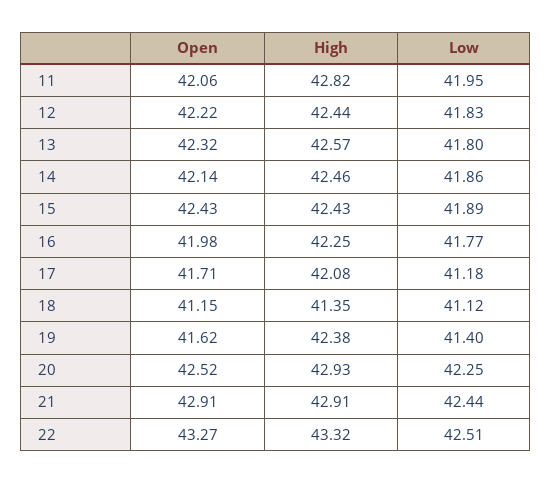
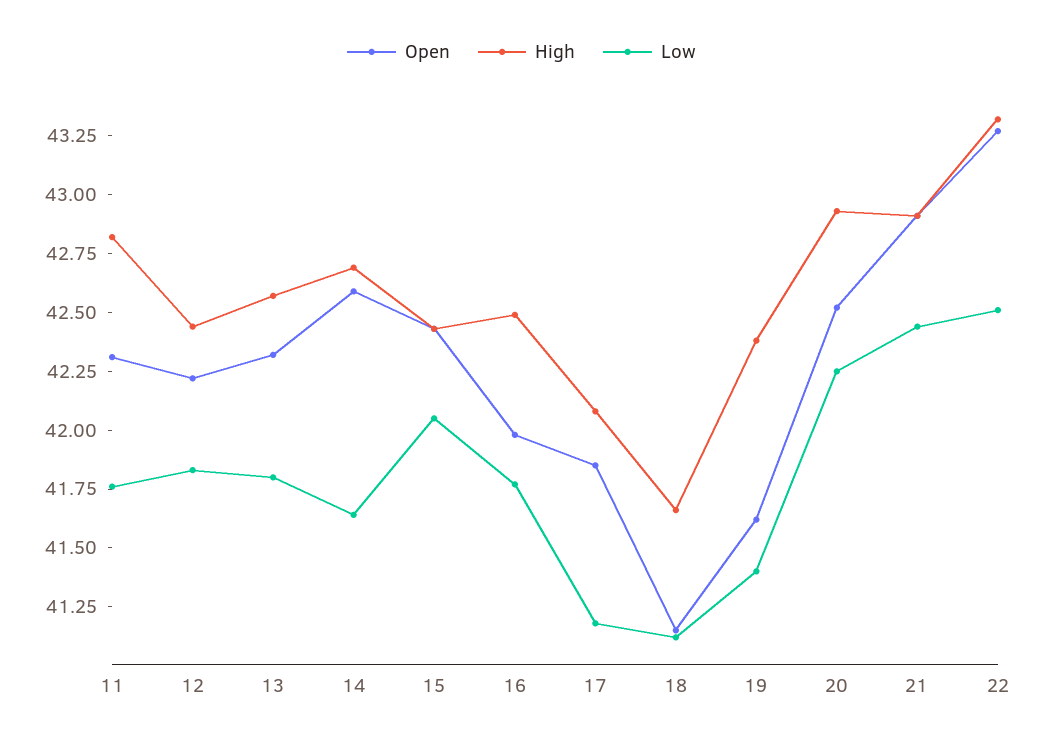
Open, 11: 42.06 -> 42.3
Low, 11: 41.95 -> 41.75
Open, 14: 42.14 -> 42.6
High, 14: 42.46 -> 42.7
Low, 14: 41.86 -> 41.65
Low, 15: 41.89 -> 42.05
High, 16: 42.25 -> 42.5
Open, 17: 41.71 -> 41.85
High, 18: 41.35 -> 41.65

